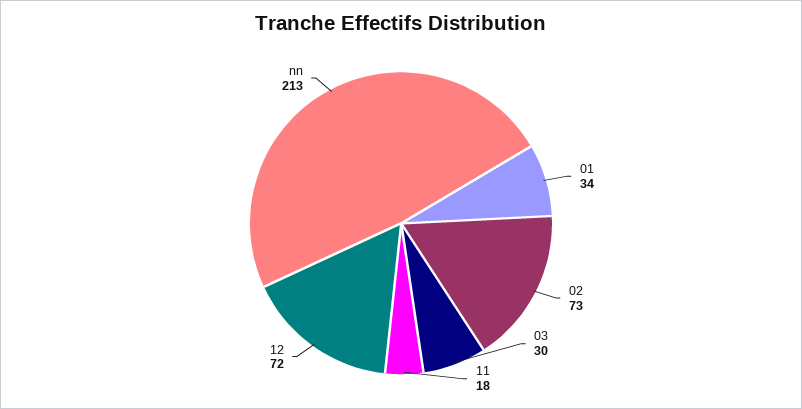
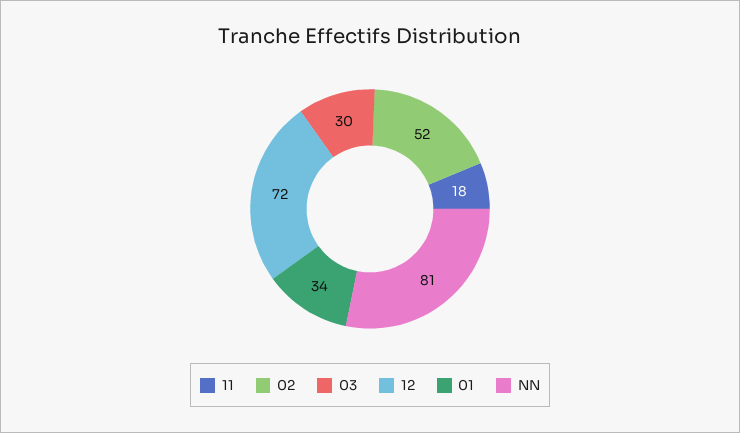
02: 73 -> 52
nn: 213 -> 81

